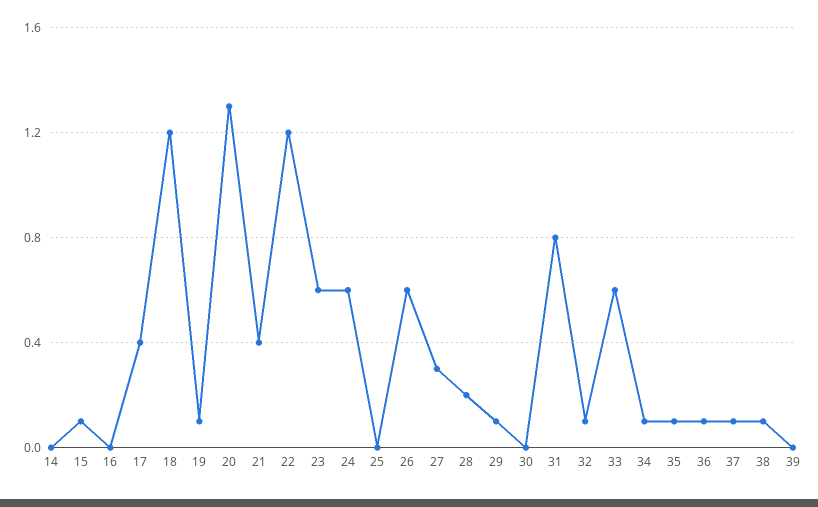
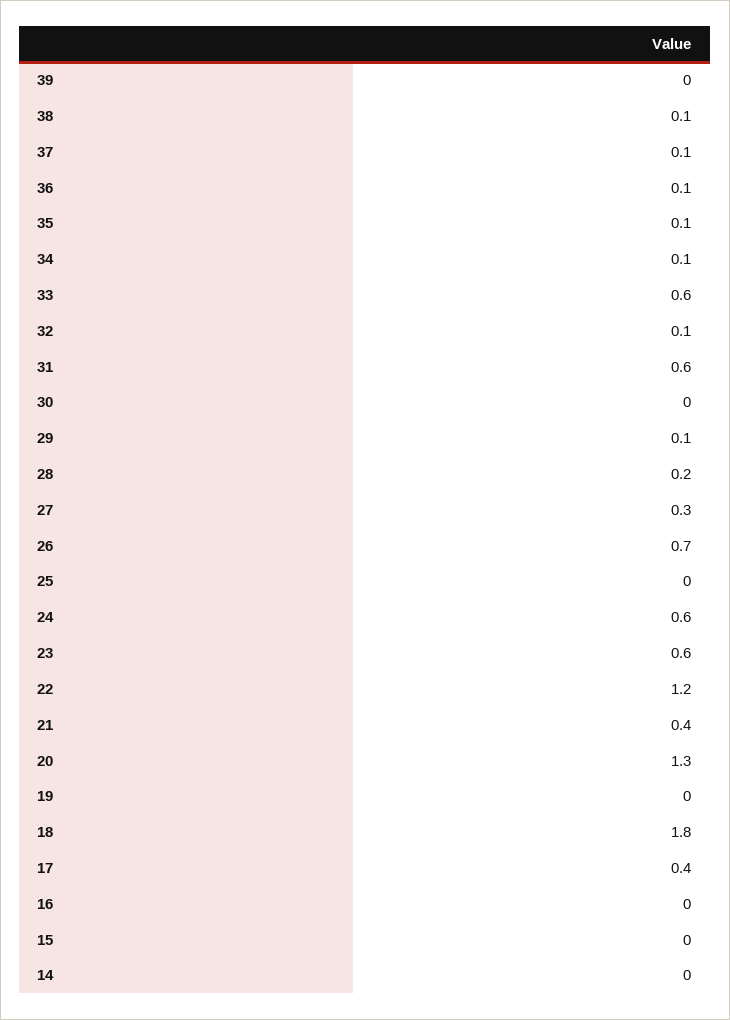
15: 0.1 -> 0
18: 1.2 -> 1.8
19: 0.1 -> 0
26: 0.6 -> 0.7
31: 0.8 -> 0.6

